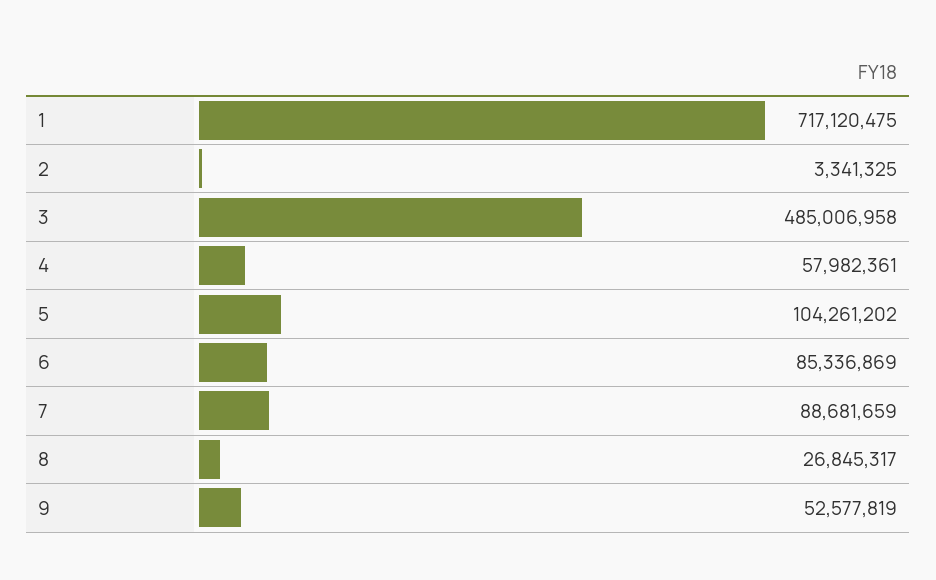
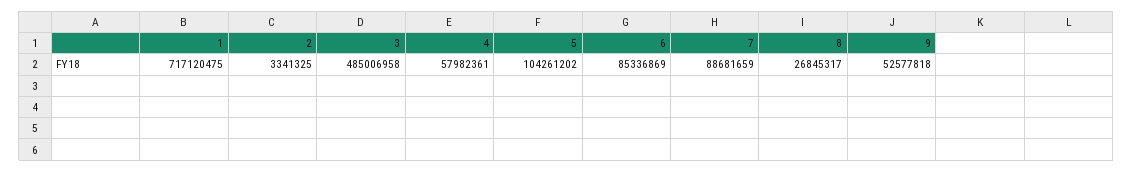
9: 52577819 -> 52577818

